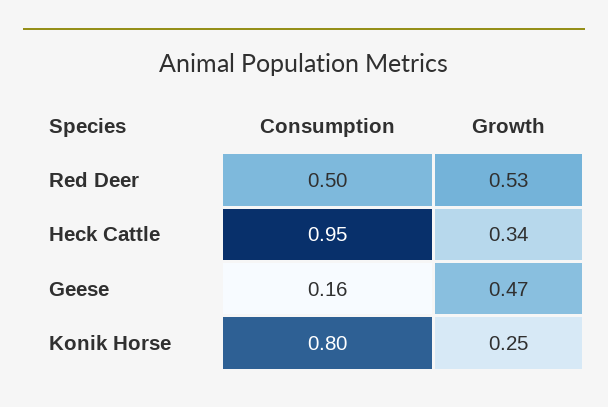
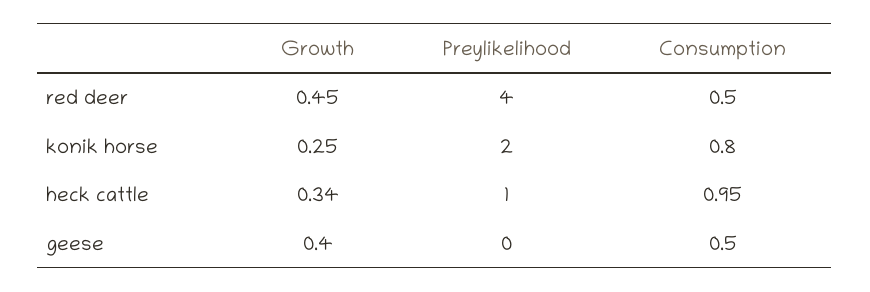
Growth, Red Deer: 0.53 -> 0.45
Consumption, Geese: 0.16 -> 0.5
Growth, Geese: 0.47 -> 0.4
Preylikelihood, Red Deer: none -> 4
Preylikelihood, Konik Horse: none -> 2
Preylikelihood, Heck Cattle: none -> 1
Preylikelihood, Geese: none -> 0

